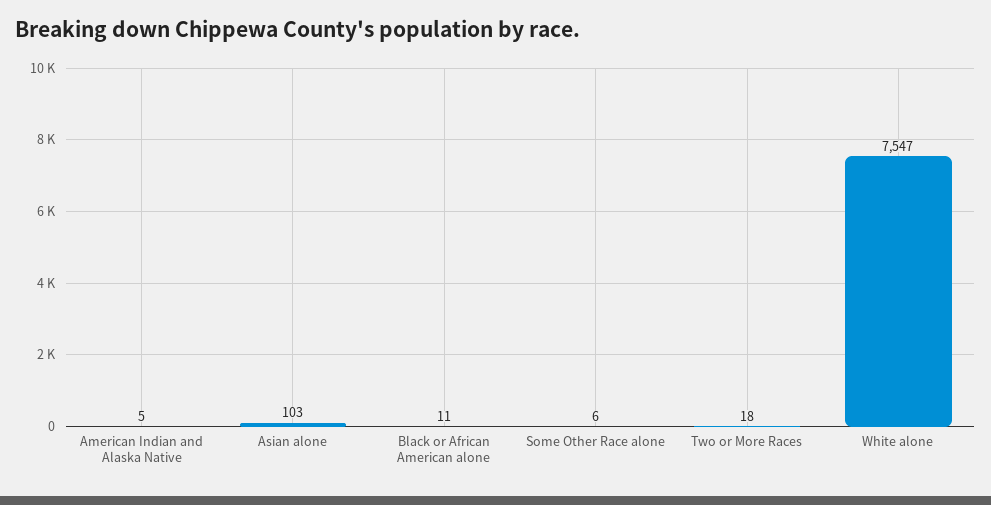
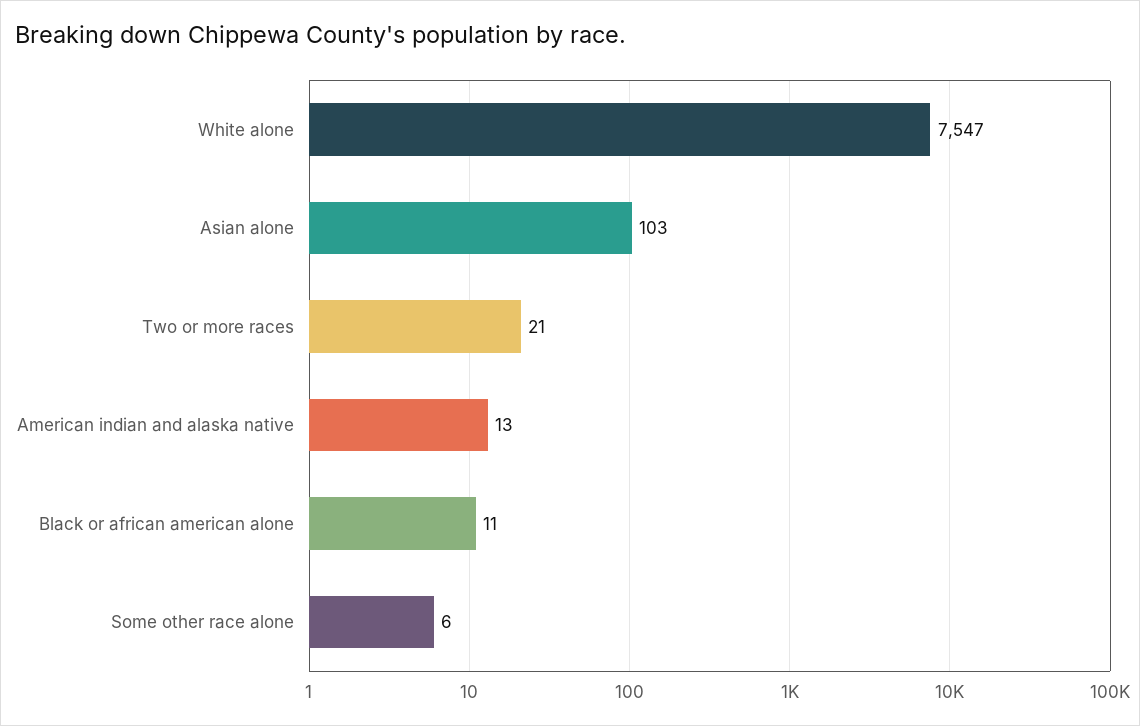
American Indian and Alaska Native: 5 -> 13
Two or More Races: 18 -> 21

